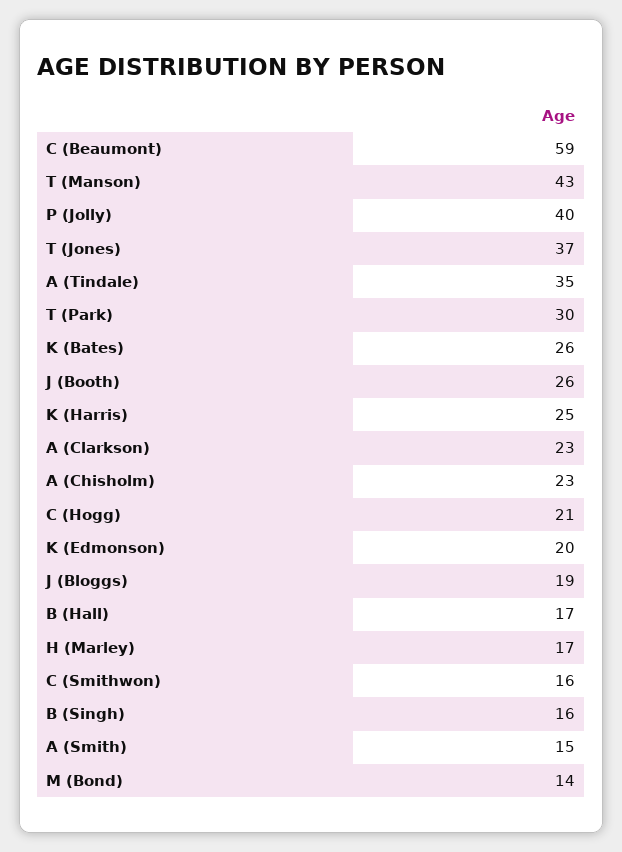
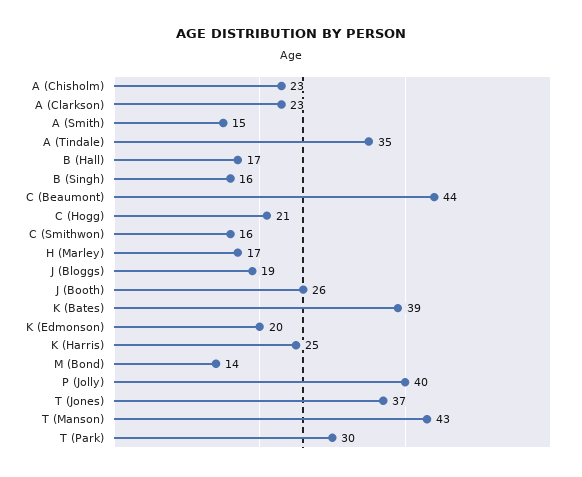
C (Beaumont): 59 -> 44
K (Bates): 26 -> 39

